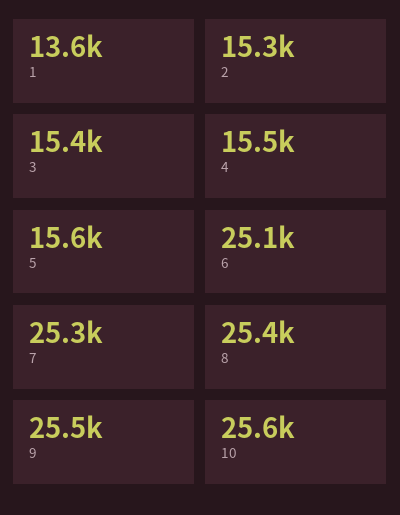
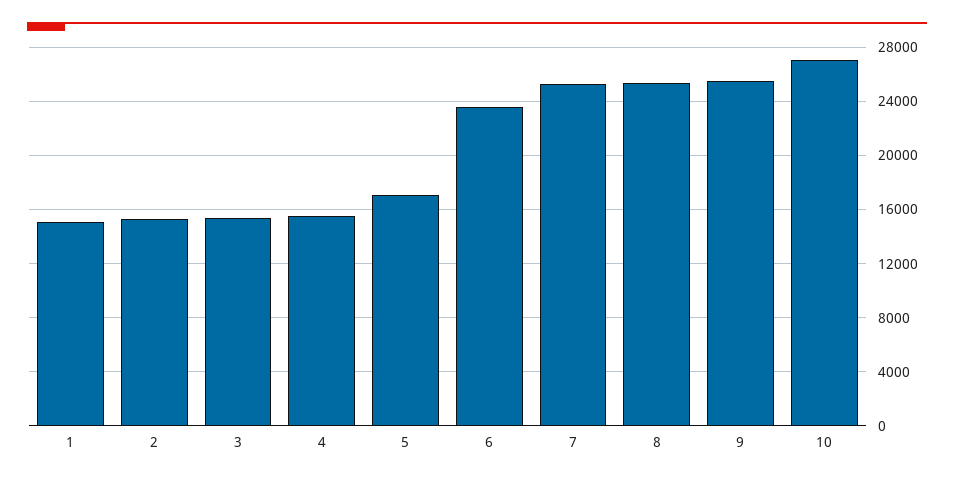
1: 13600 -> 15000
5: 15600 -> 17000
6: 25100 -> 23500
10: 25600 -> 27000

